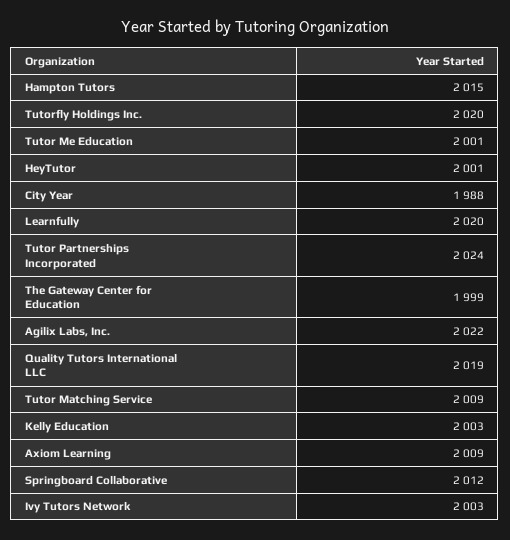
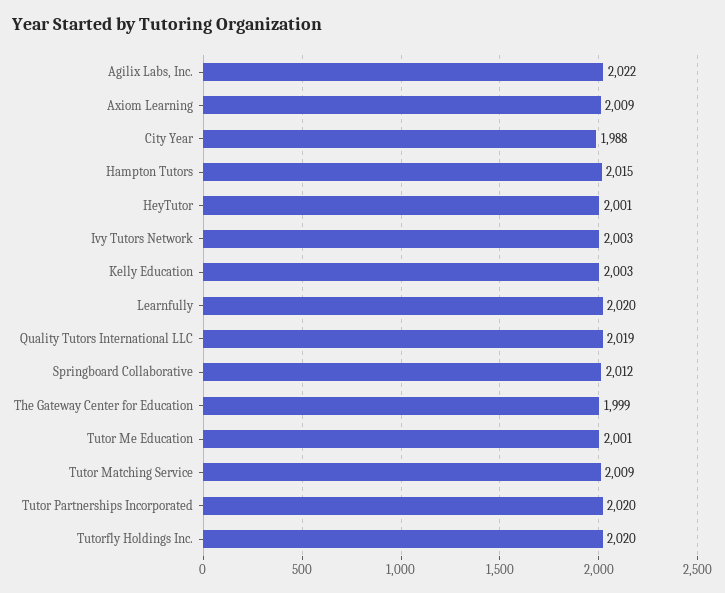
Tutor Partnerships Incorporated: 2024 -> 2020

